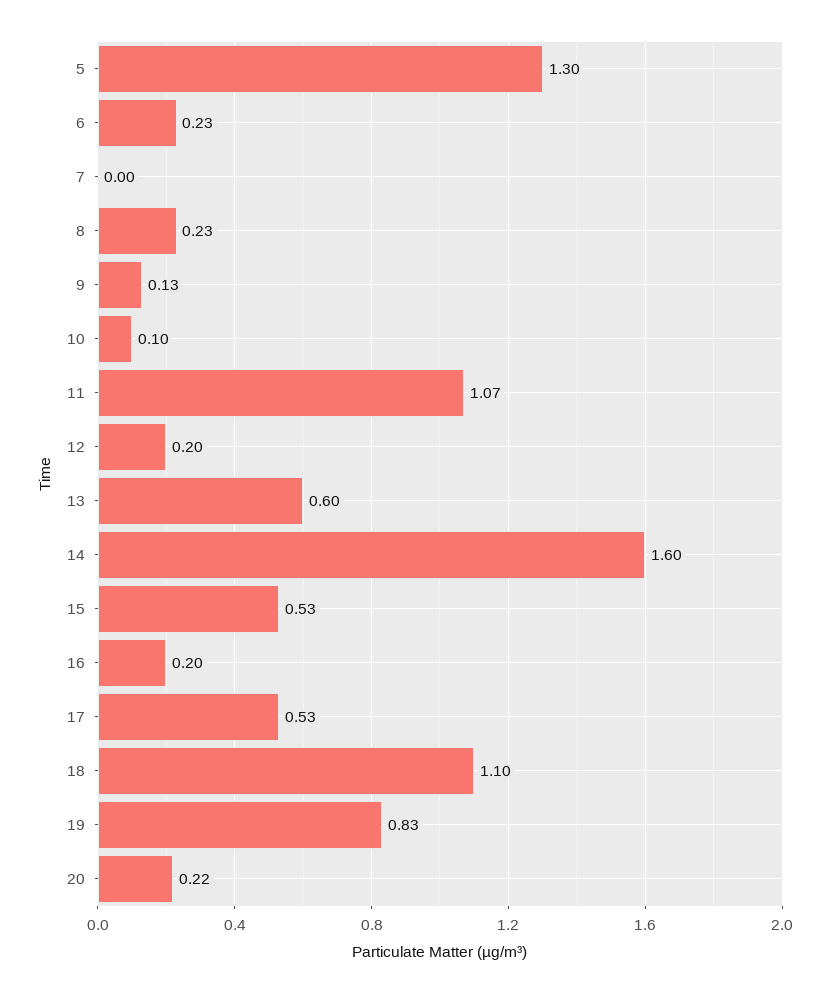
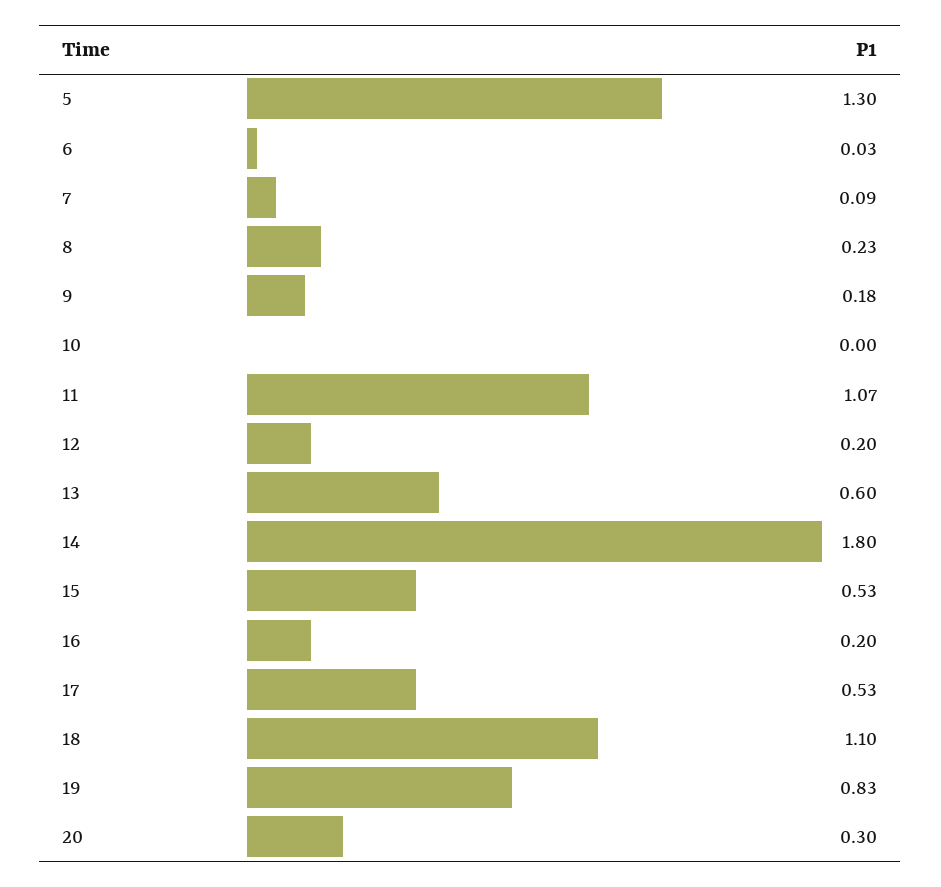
6: 0.23 -> 0.03
7: 0 -> 0.09
9: 0.13 -> 0.18
10: 0.1 -> 0
14: 1.6 -> 1.8
20: 0.22 -> 0.3

